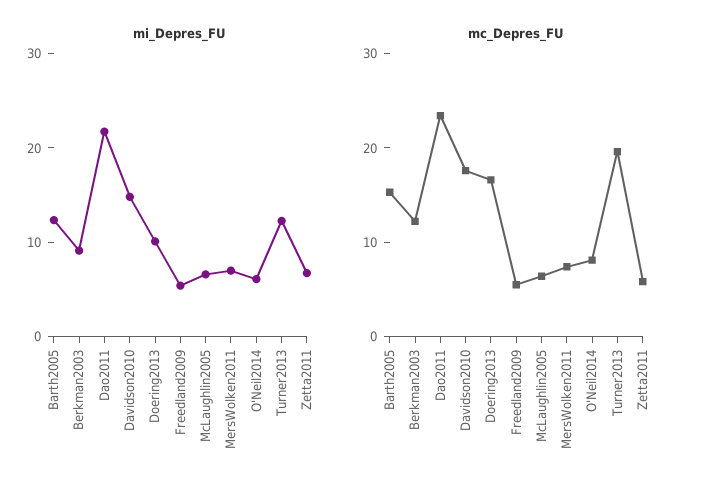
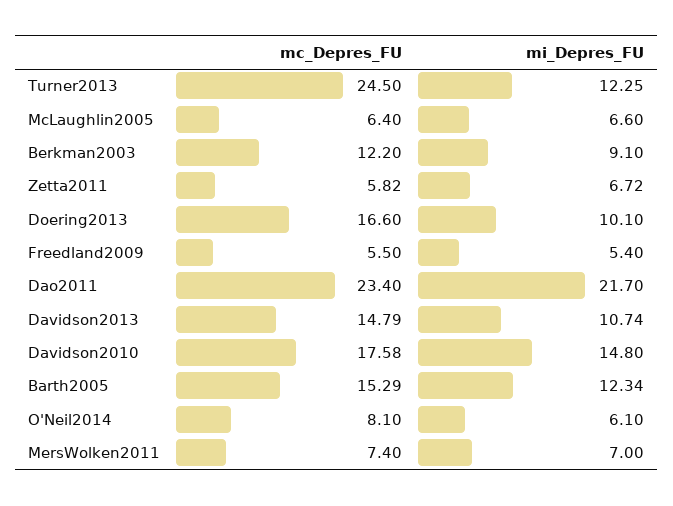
mc_Depres_FU, Turner2013: 20 -> 24.5
mc_Depres_FU, Davidson2013: none -> 14.79
mi_Depres_FU, Davidson2013: none -> 10.74

